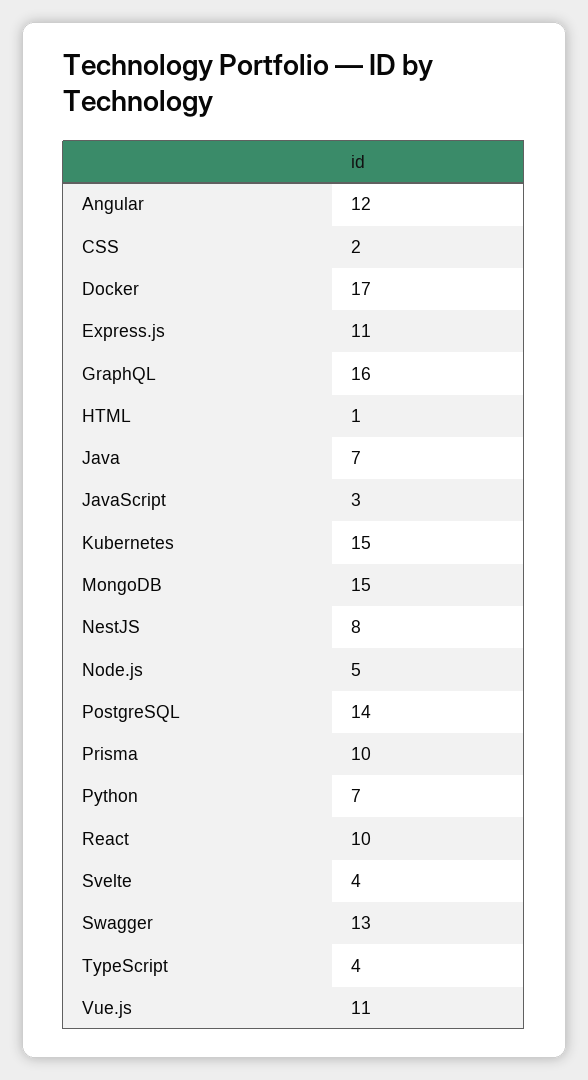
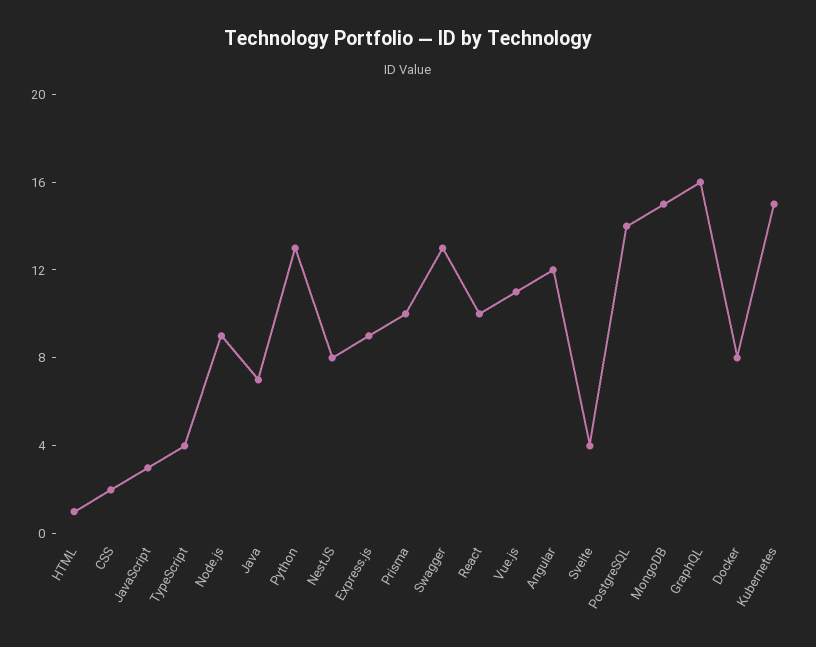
Docker: 17 -> 8
Express.js: 11 -> 9
Node.js: 5 -> 9
Python: 7 -> 13

